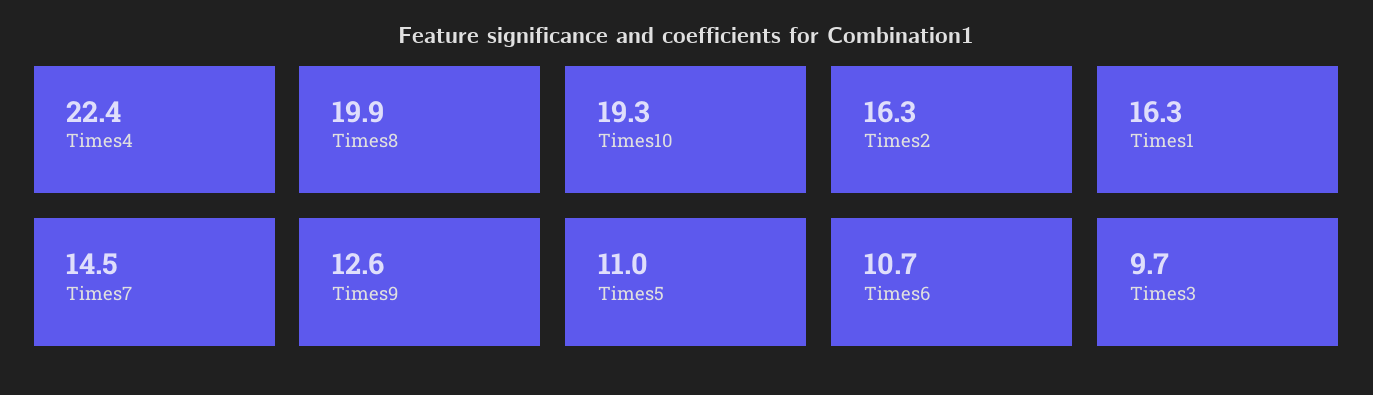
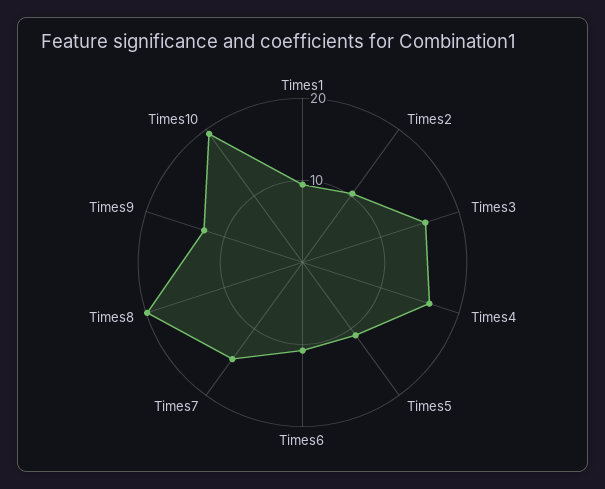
Times4: 22.4 -> 16
Times2: 16.3 -> 10
Times1: 16.3 -> 10
Times3: 9.7 -> 16

